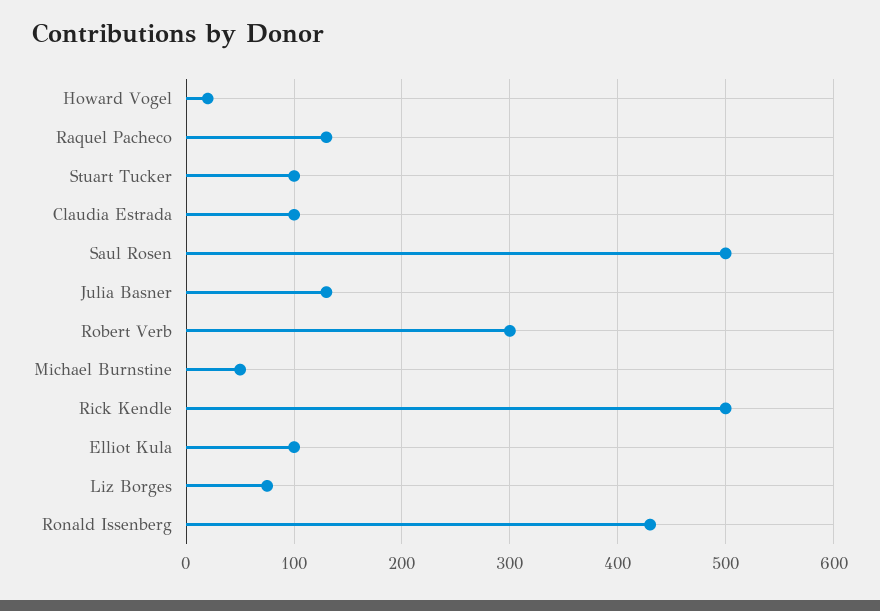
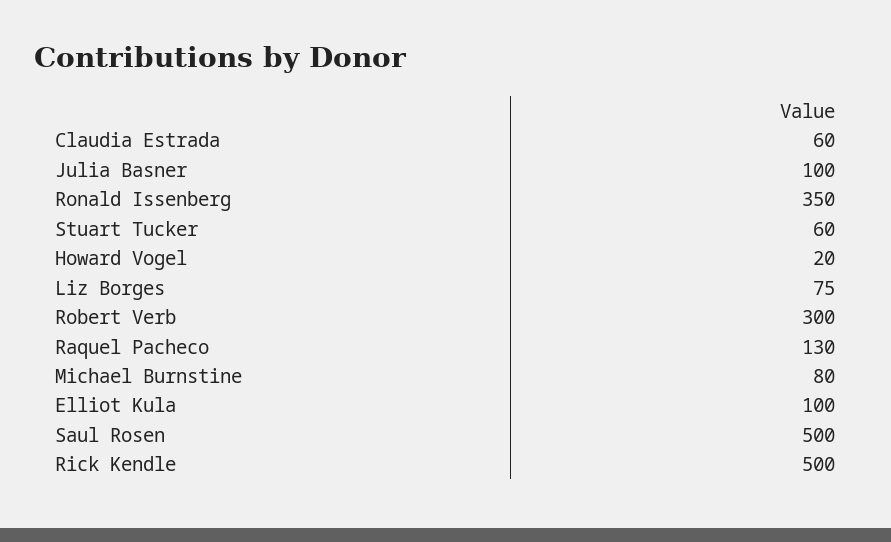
Stuart Tucker: 100 -> 60
Claudia Estrada: 100 -> 60
Julia Basner: 130 -> 100
Michael Burnstine: 50 -> 80
Ronald Issenberg: 430 -> 350

